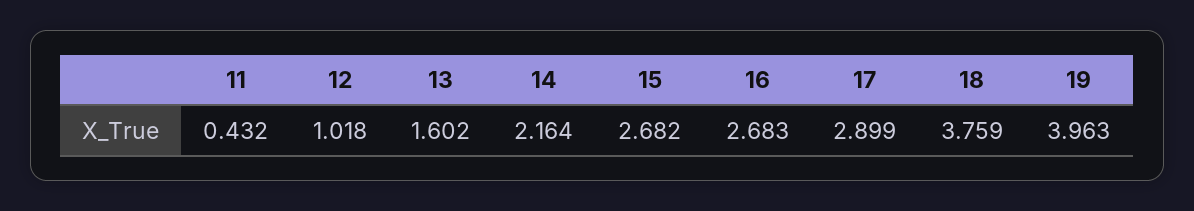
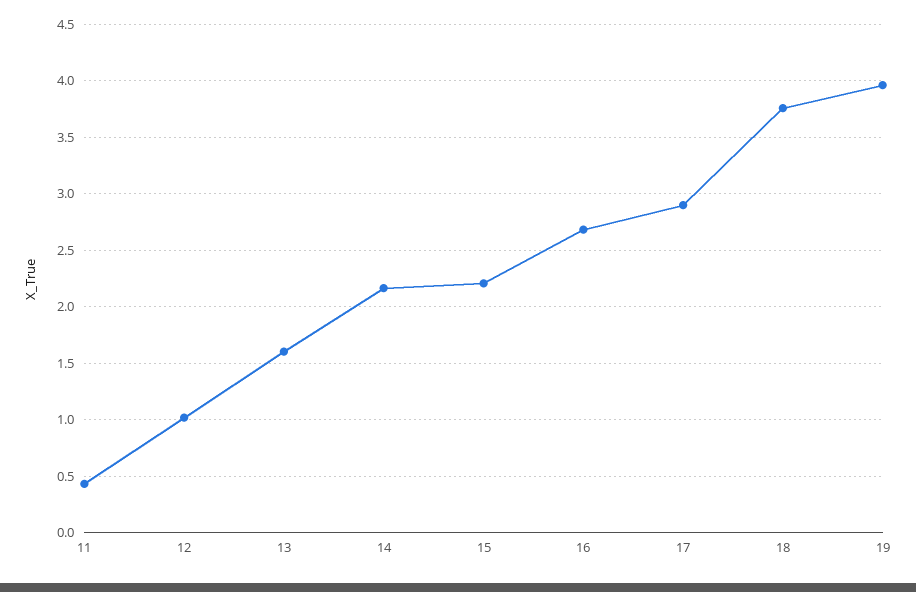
15: 2.682 -> 2.2

